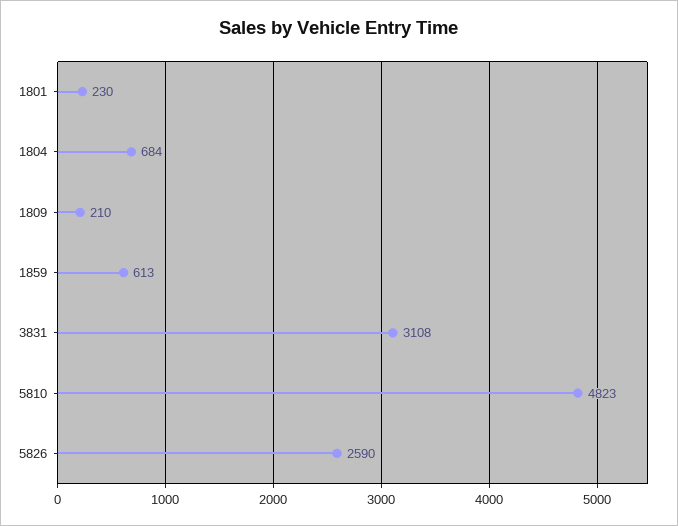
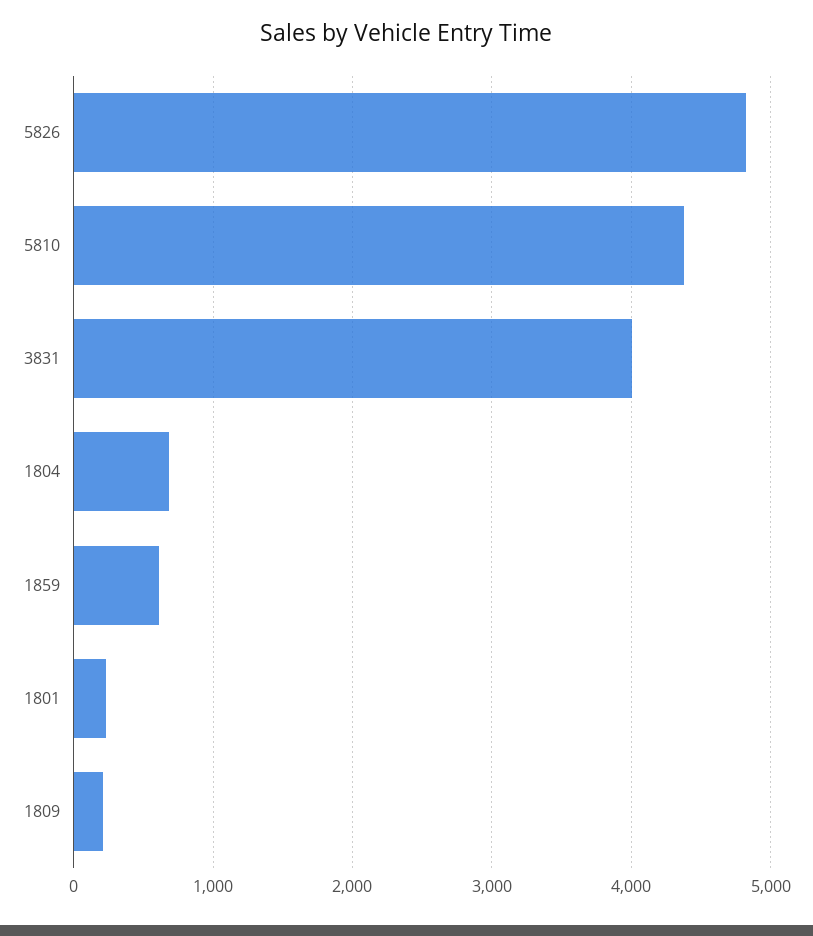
3831: 3108 -> 4000
5810: 4823 -> 4400
5826: 2590 -> 4800

